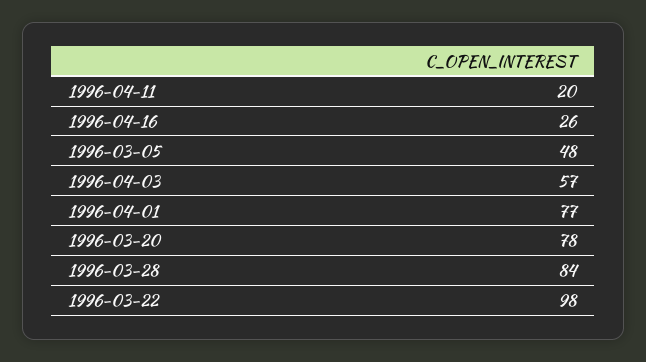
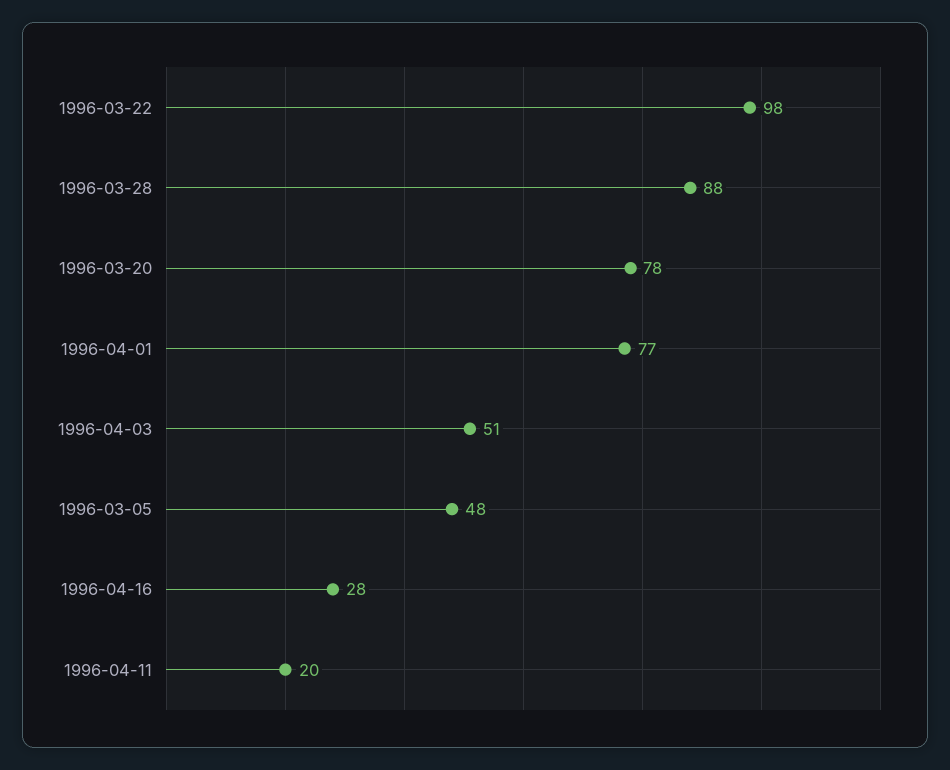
1996-04-16: 26 -> 28
1996-04-03: 57 -> 51
1996-03-28: 84 -> 88

